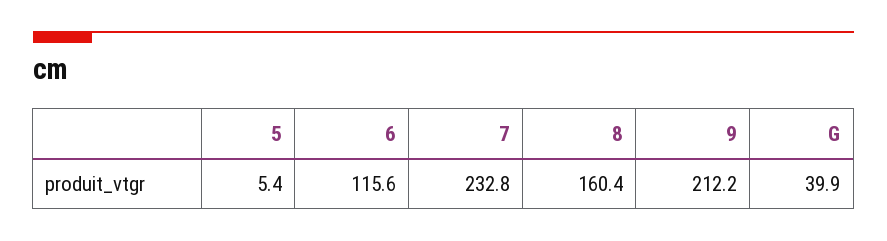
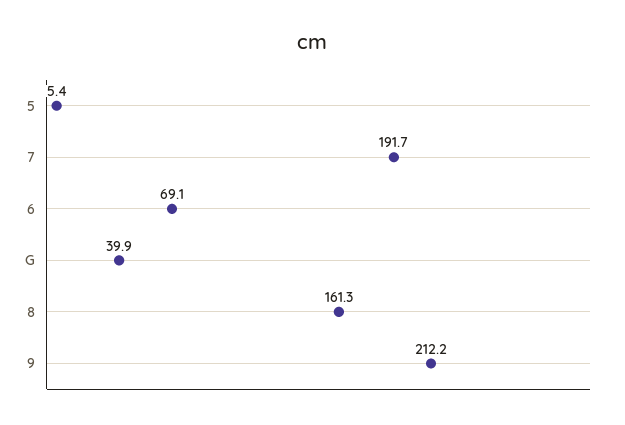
6: 115.6 -> 69.1
7: 232.8 -> 191.7
8: 160.4 -> 161.3

